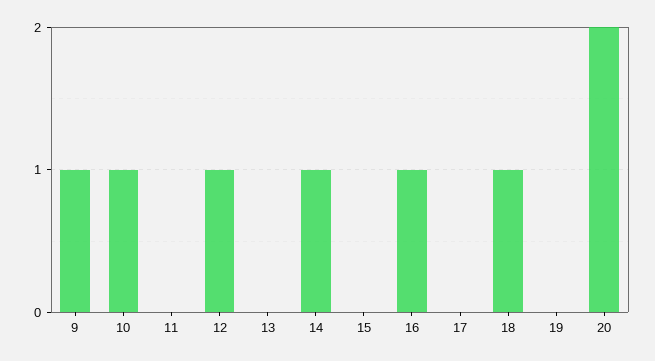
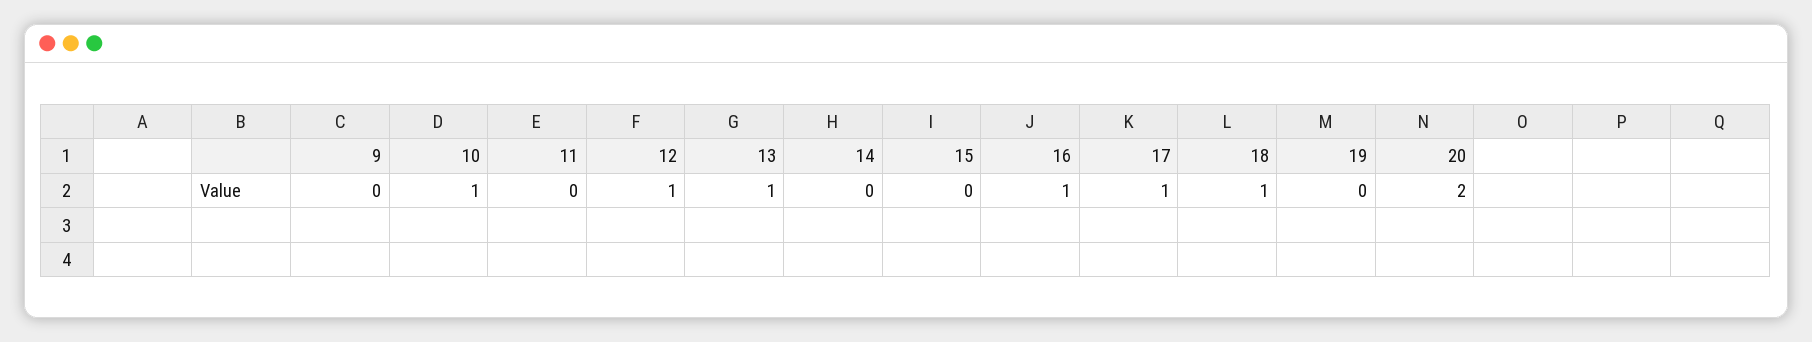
9: 1 -> 0
13: 0 -> 1
14: 1 -> 0
17: 0 -> 1

